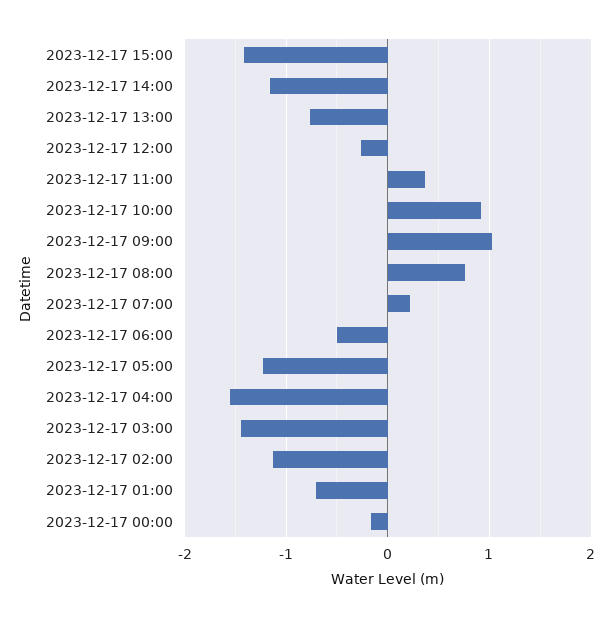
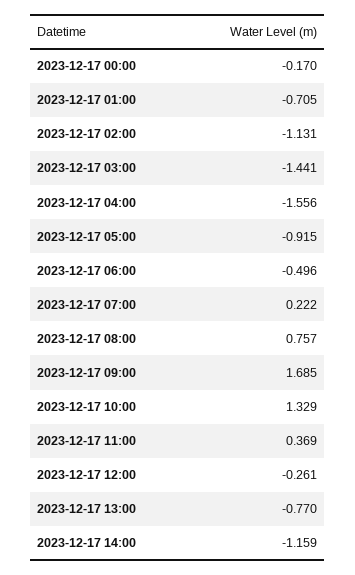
2023-12-17 15:00: -1.4 -> none
2023-12-17 10:00: 0.9 -> 1.329
2023-12-17 09:00: 1 -> 1.685
2023-12-17 05:00: -1.2 -> -0.915

